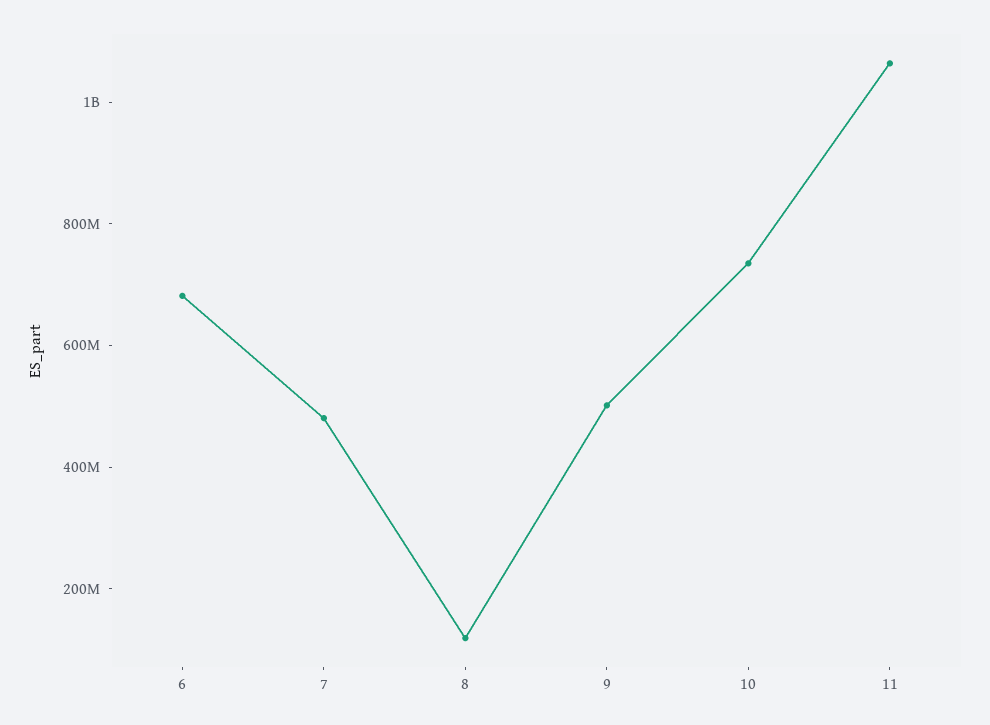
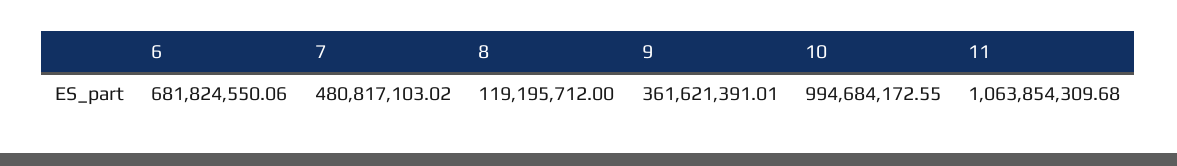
9: 500000000 -> 361621391.01
10: 750000000 -> 994684172.55

